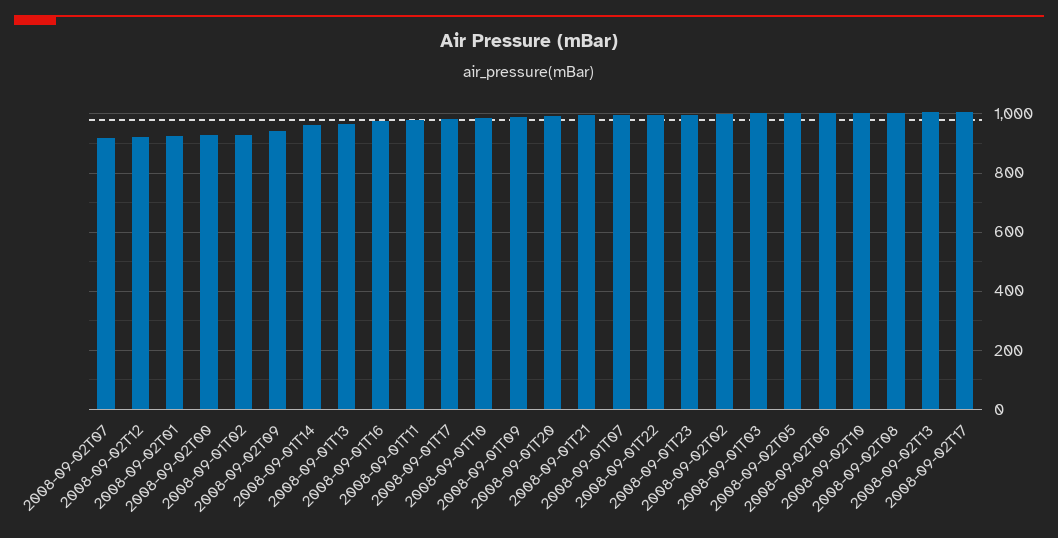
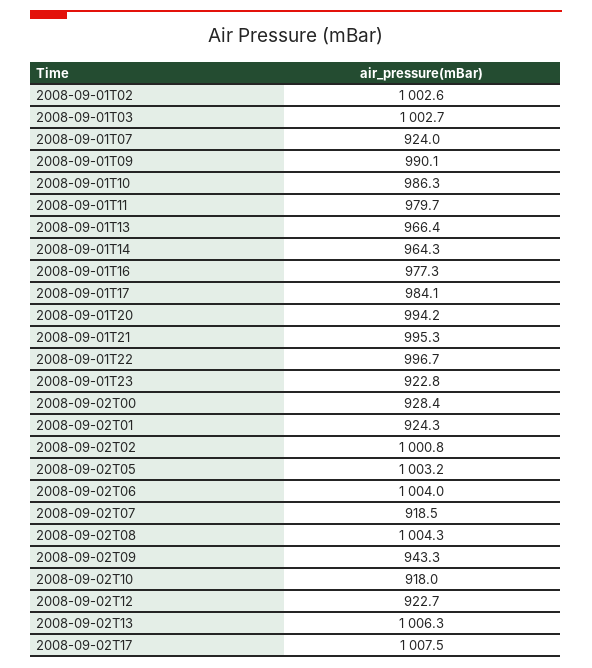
2008-09-01T02: 925 -> 1002.6
2008-09-01T07: 1000 -> 924
2008-09-01T23: 1000 -> 922.8
2008-09-02T10: 1000 -> 918

